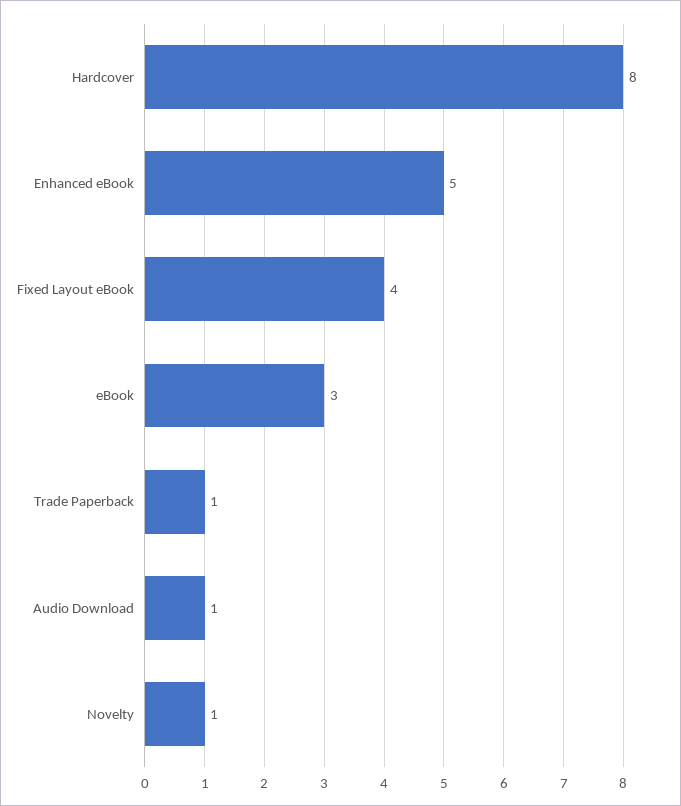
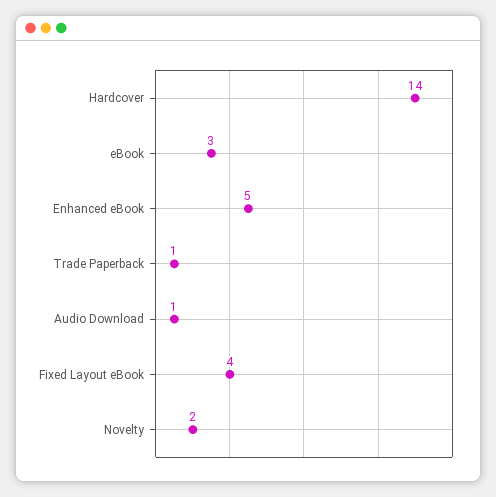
Hardcover: 8 -> 14
Novelty: 1 -> 2

